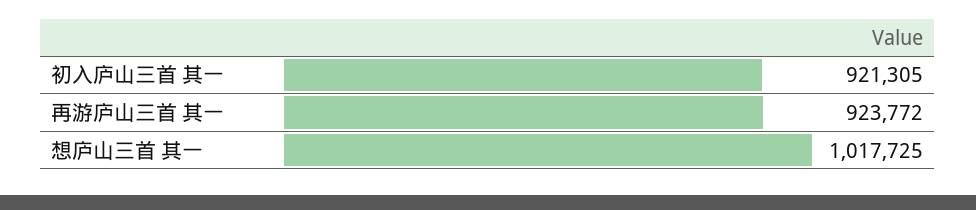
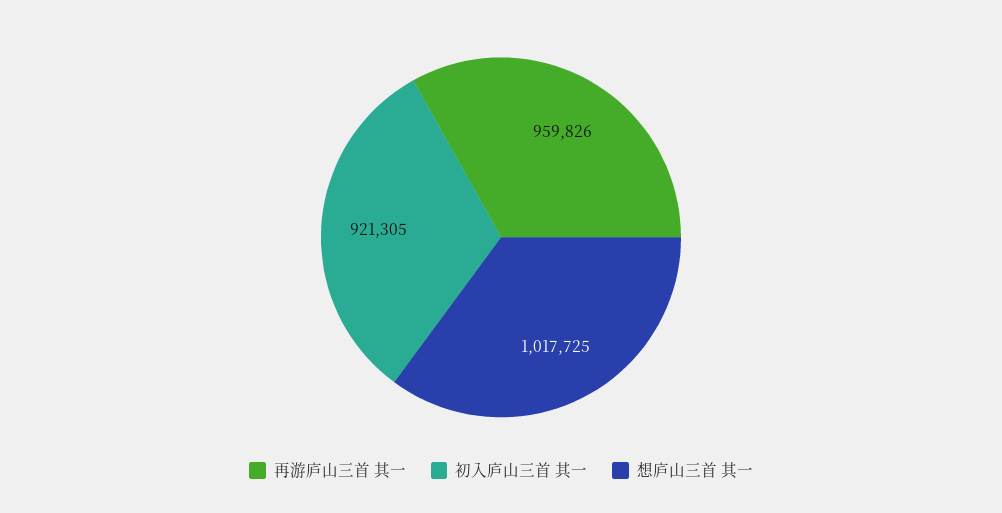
再游庐山三首 其一: 923772 -> 959826

